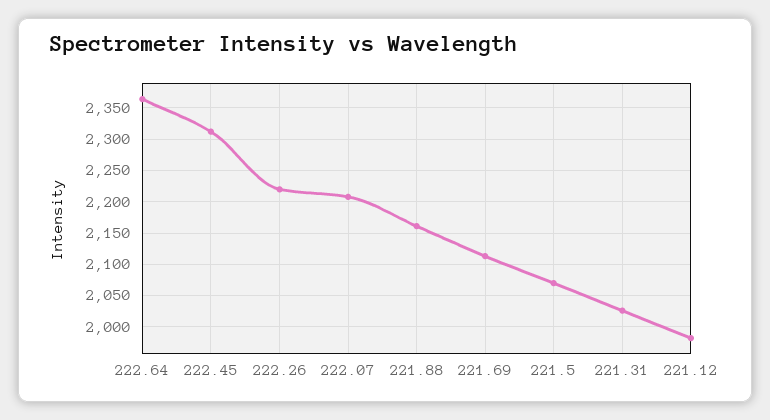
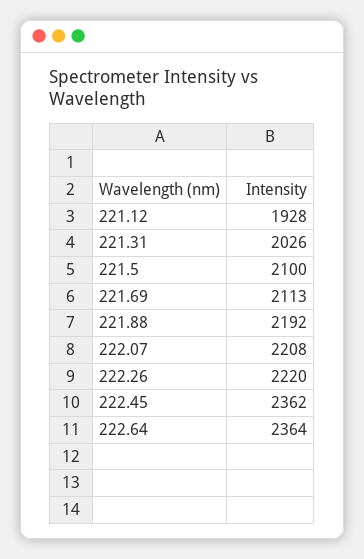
222.45: 2310 -> 2362
221.88: 2160 -> 2192
221.5: 2070 -> 2100
221.12: 1980 -> 1928

